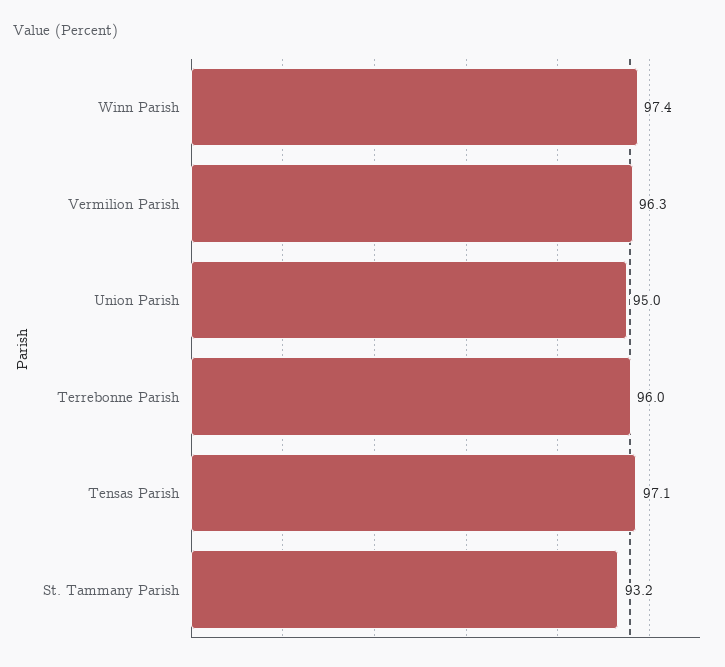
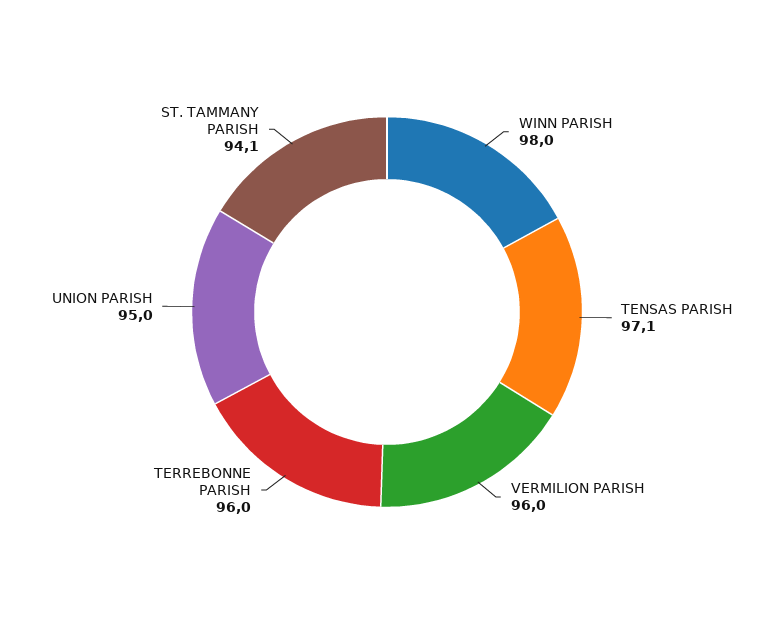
Winn Parish: 97.4 -> 98
Vermilion Parish: 96.3 -> 96
St. Tammany Parish: 93.2 -> 94.1

